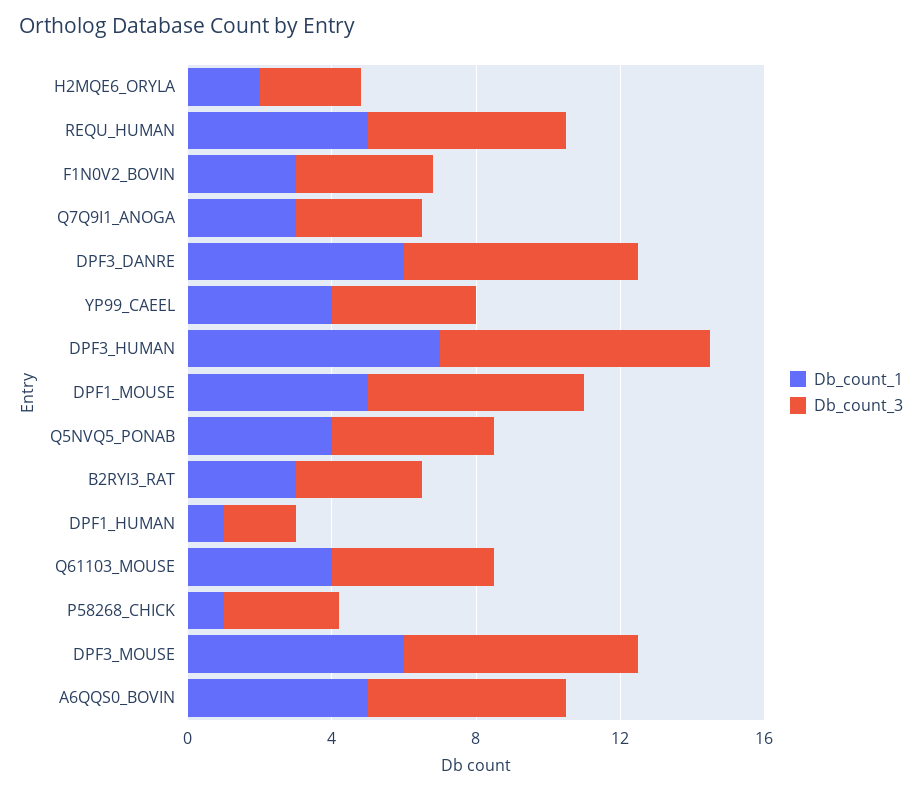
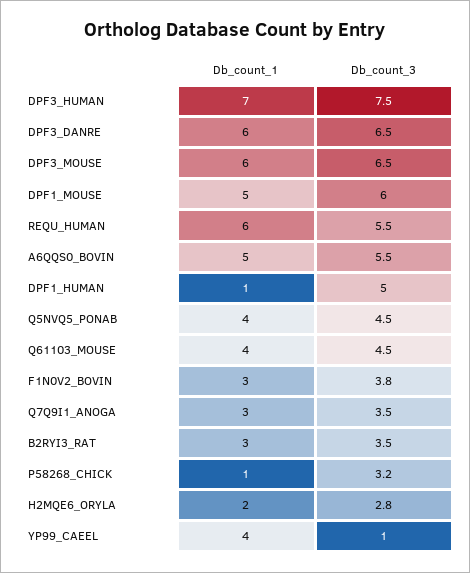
Db_count_1, REQU_HUMAN: 5 -> 6
Db_count_3, YP99_CAEEL: 4 -> 1
Db_count_3, DPF1_HUMAN: 2 -> 5

